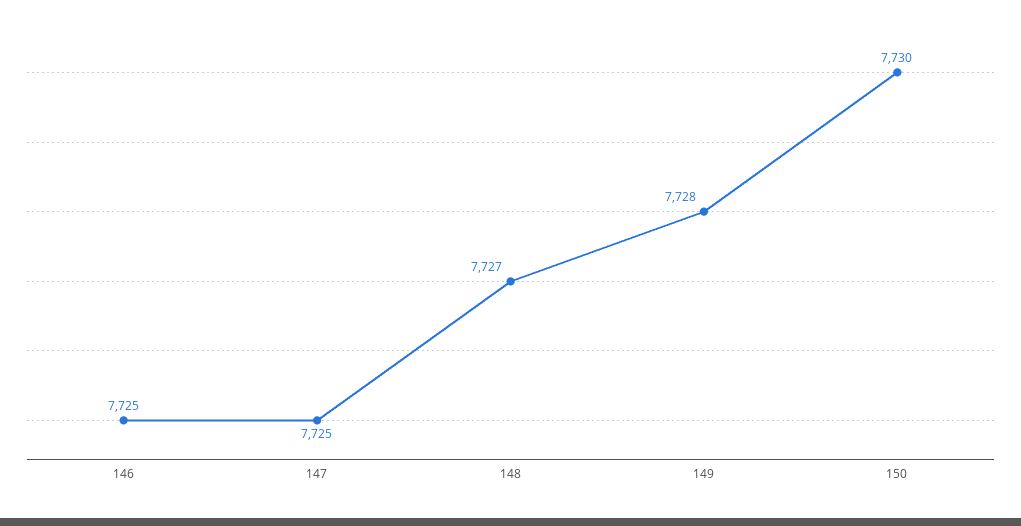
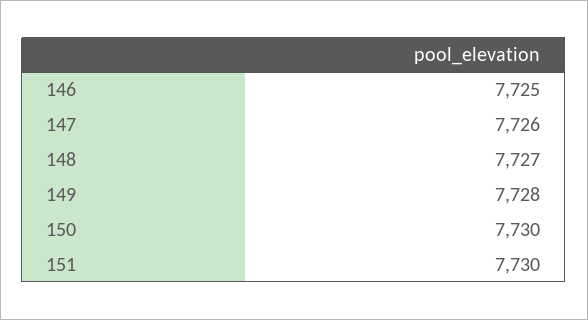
147: 7725 -> 7726
151: none -> 7730

